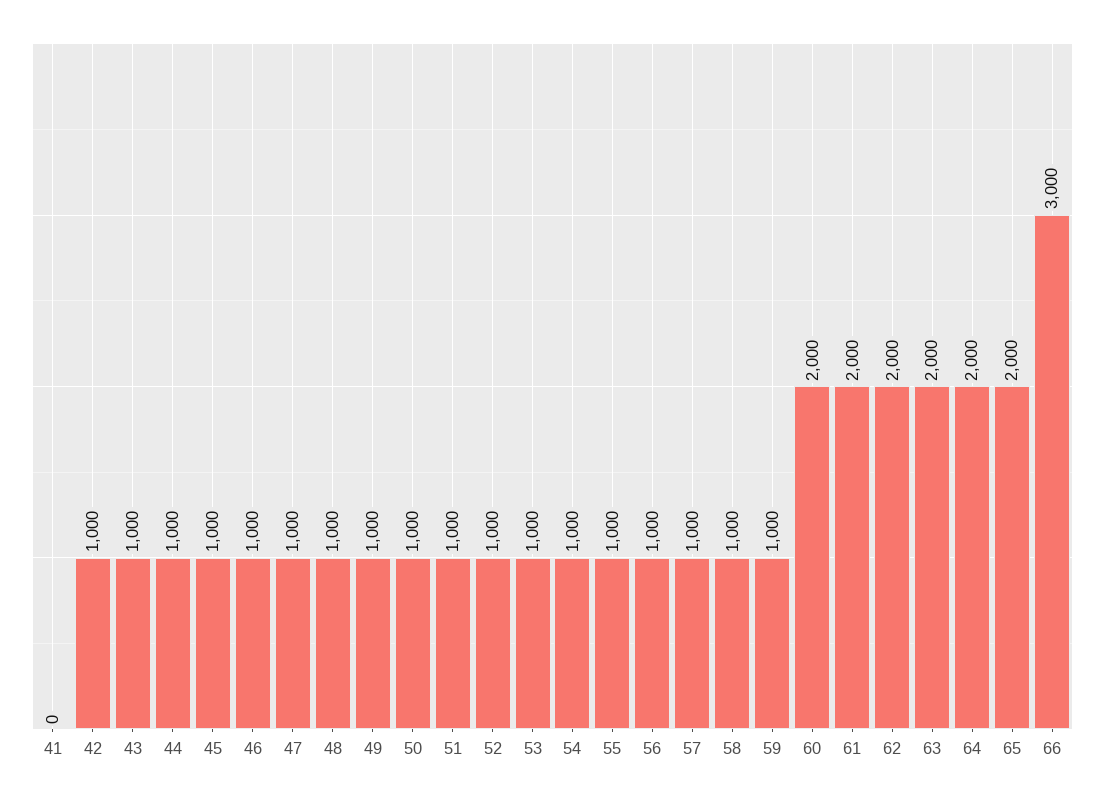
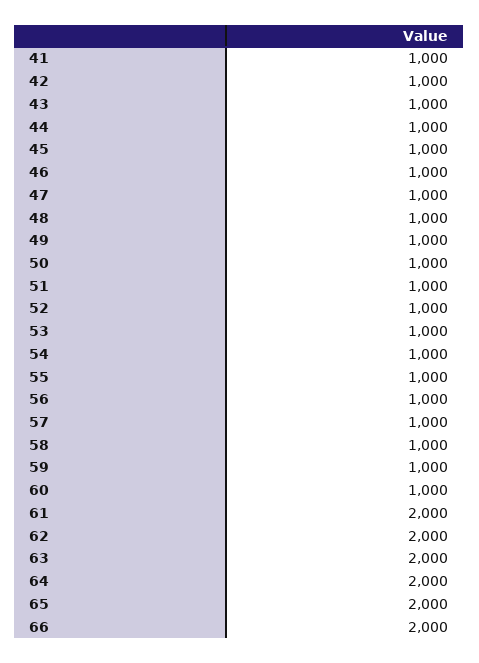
41: 0 -> 1000
60: 2000 -> 1000
66: 3000 -> 2000

